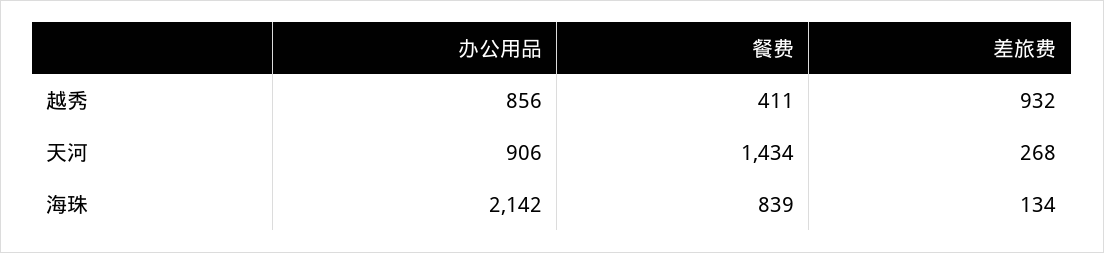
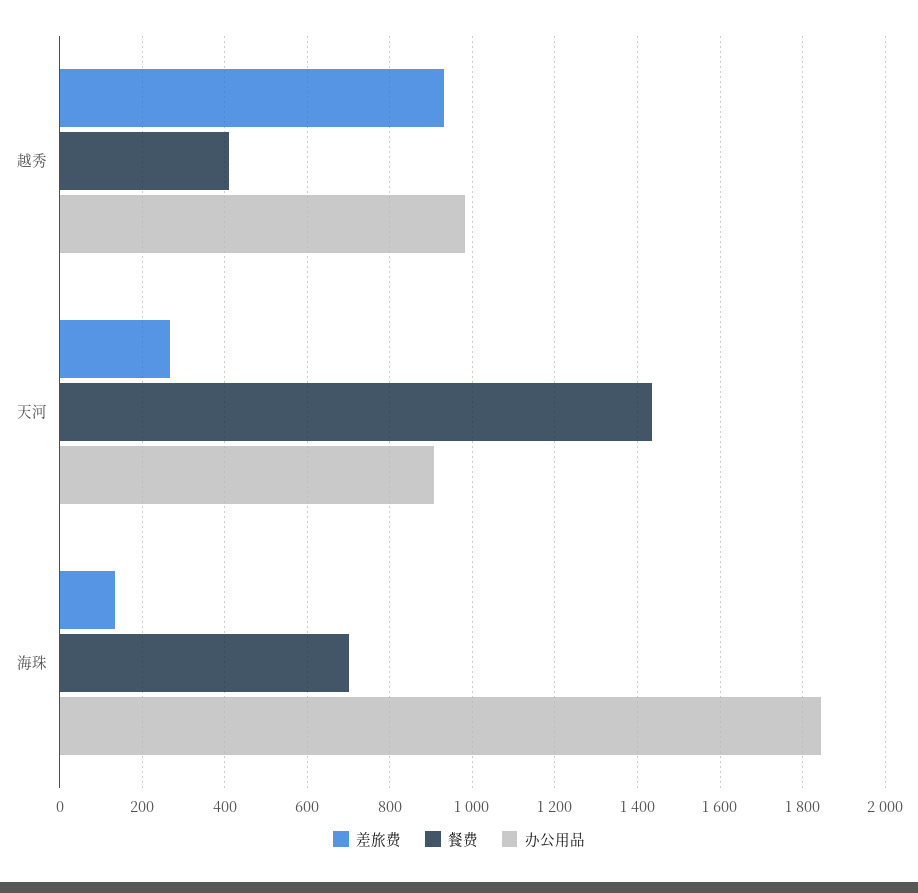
办公用品, 越秀: 856 -> 980
办公用品, 海珠: 2142 -> 1840
餐费, 海珠: 839 -> 700

